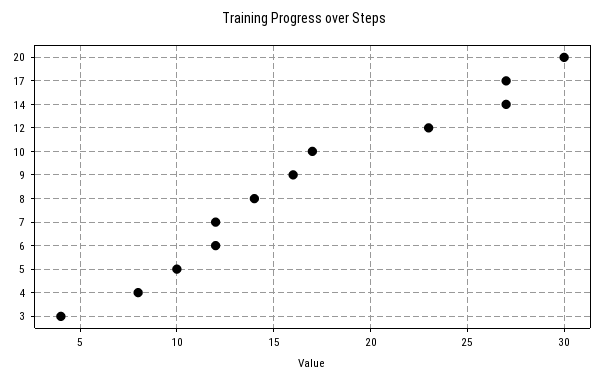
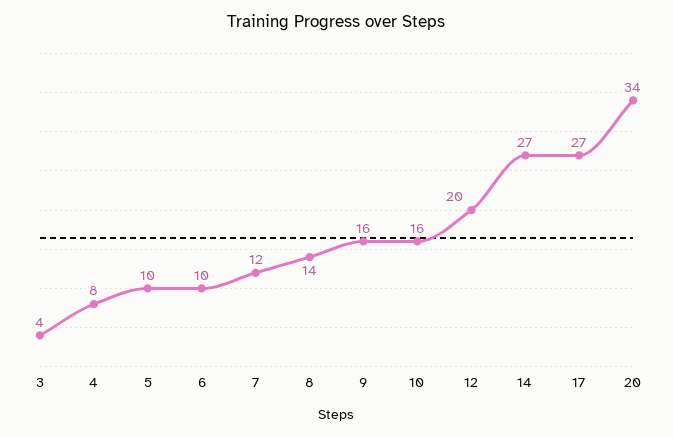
20: 30 -> 34
12: 23 -> 20
10: 17 -> 16
6: 12 -> 10

